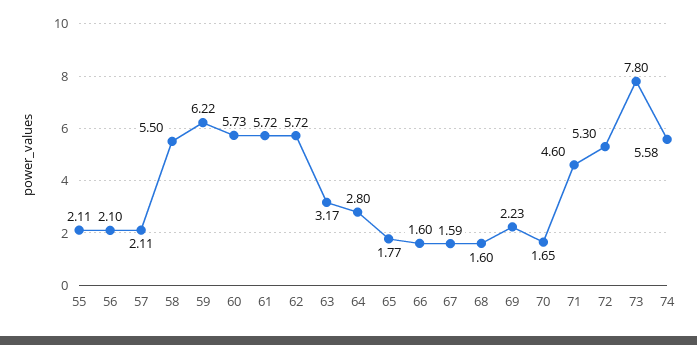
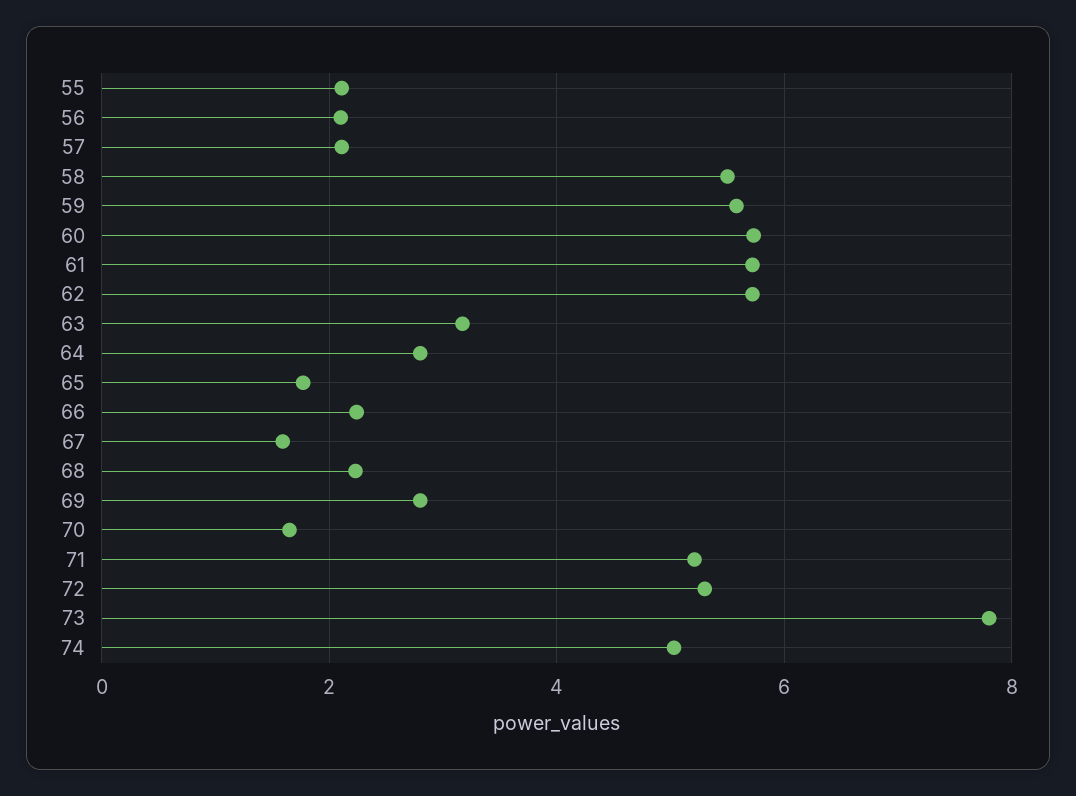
59: 6.22 -> 5.6
66: 1.6 -> 2.2
68: 1.6 -> 2.2
69: 2.23 -> 2.8
71: 4.6 -> 5.2
74: 5.58 -> 5

